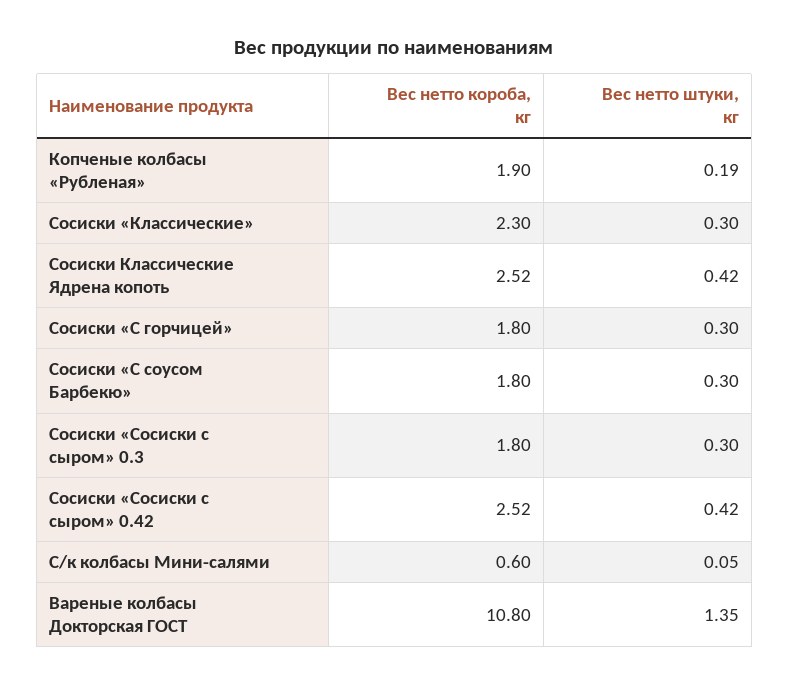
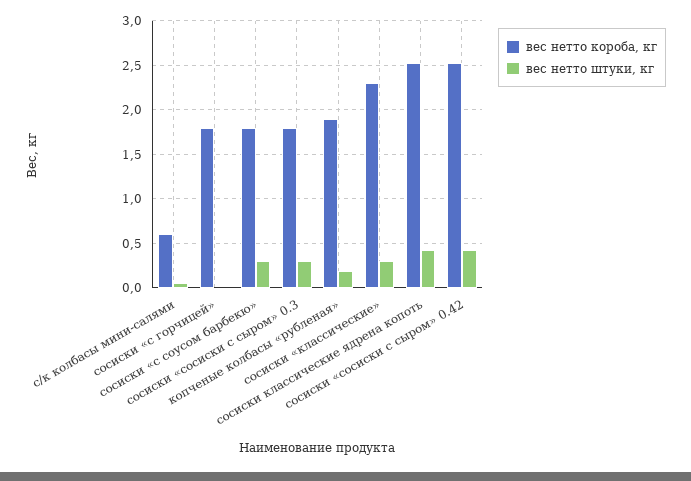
Вес нетто штуки, кг, Сосиски «С горчицей»: 0.3 -> 0
Вес нетто короба, кг, Вареные колбасы Докторская ГОСТ: 10.8 -> none
Вес нетто штуки, кг, Вареные колбасы Докторская ГОСТ: 1.35 -> none

